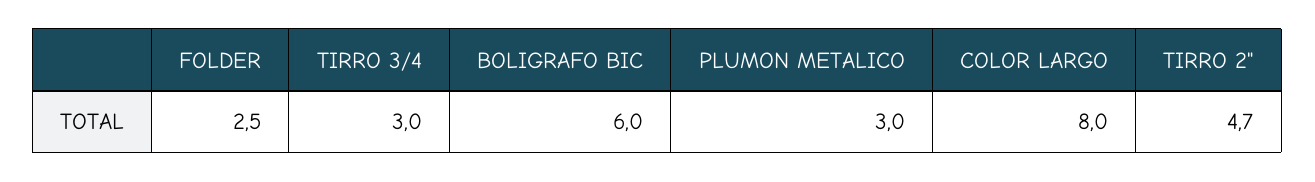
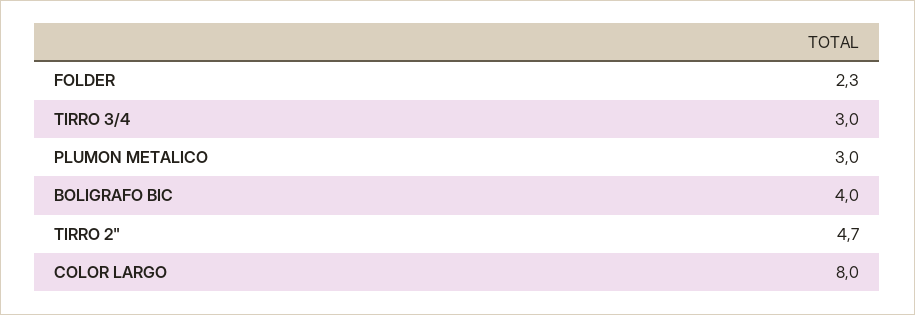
FOLDER: 2.5 -> 2.3
BOLIGRAFO BIC: 6 -> 4

